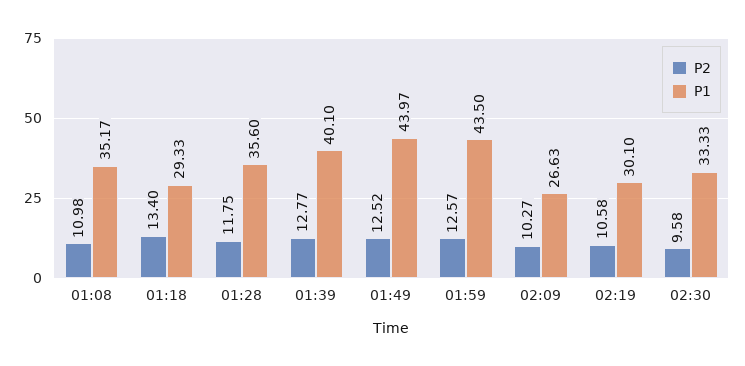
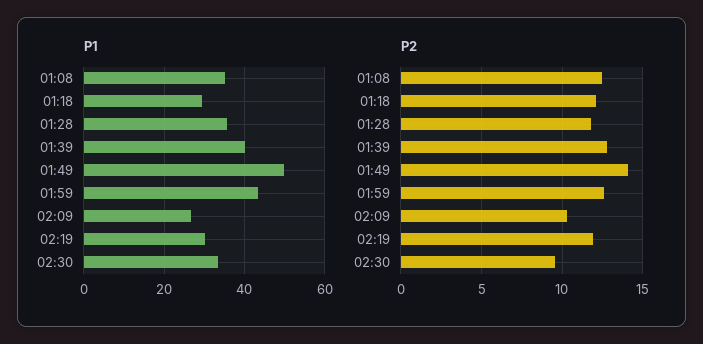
P2, 01:08: 10.98 -> 12.5
P2, 01:18: 13.4 -> 12
P2, 01:49: 12.52 -> 14
P1, 01:49: 43.97 -> 50
P2, 02:19: 10.58 -> 12

